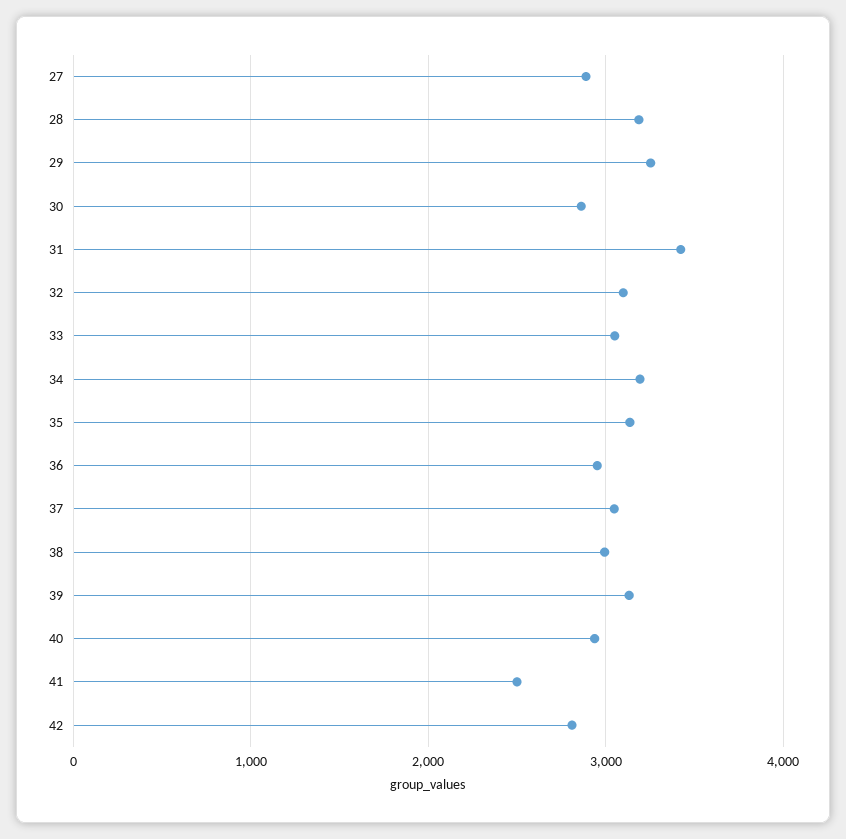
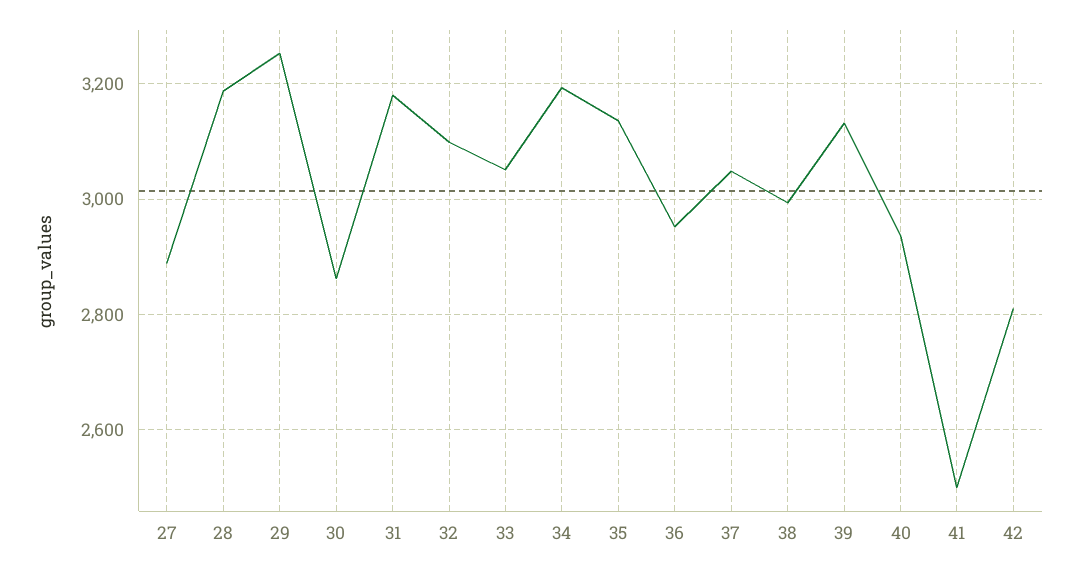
31: 3400 -> 3180

